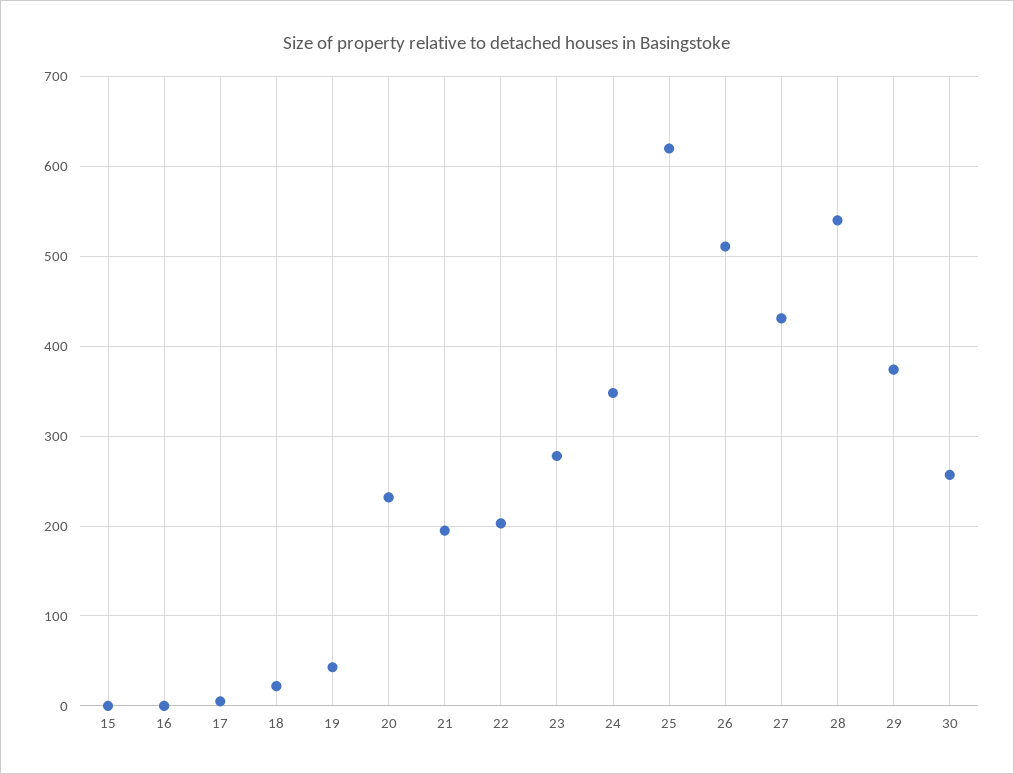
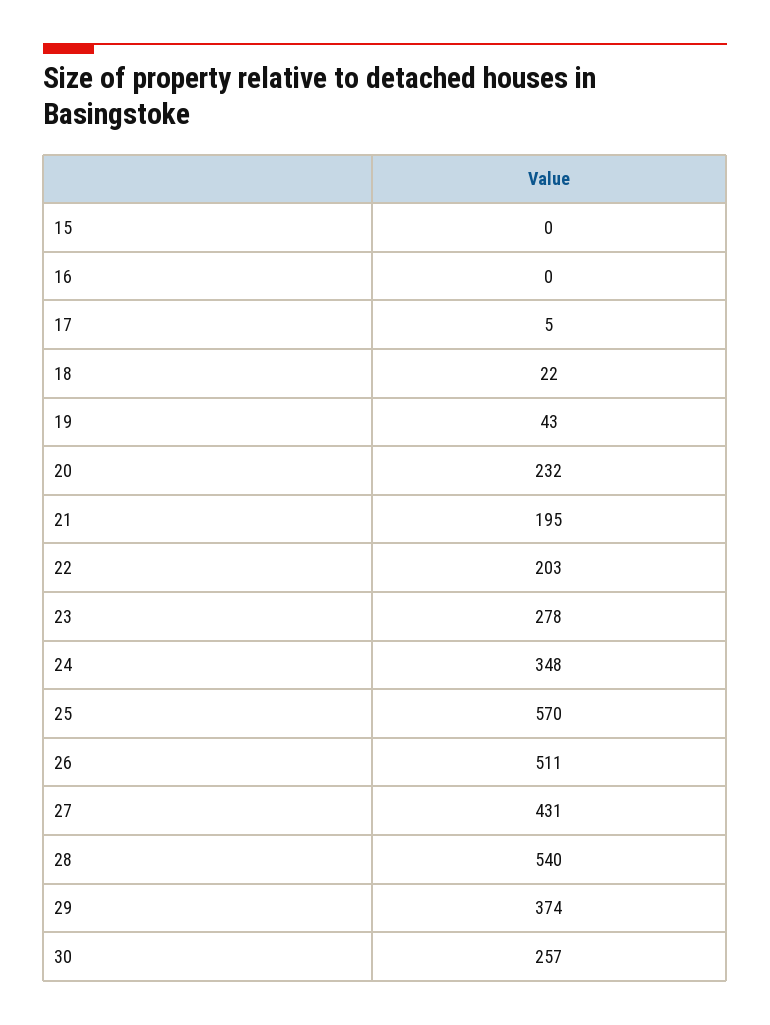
25: 620 -> 570

